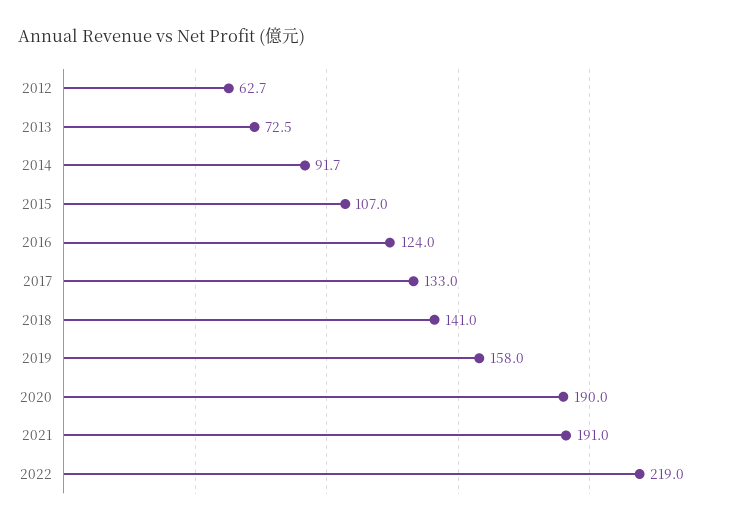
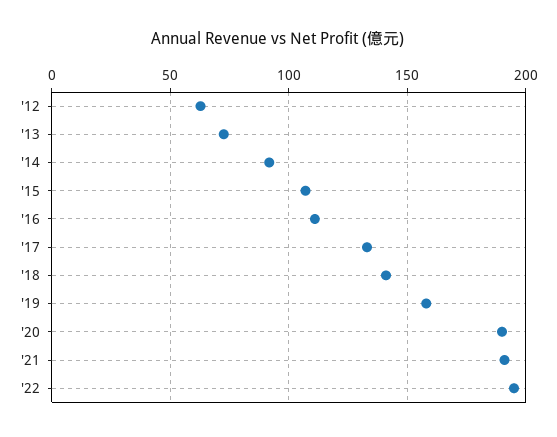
2016: 124 -> 110
2022: 219 -> 195

